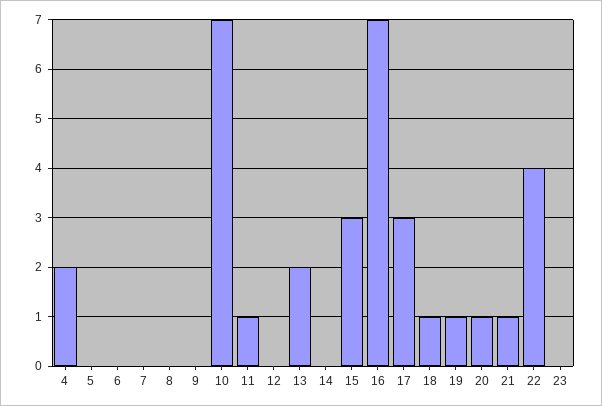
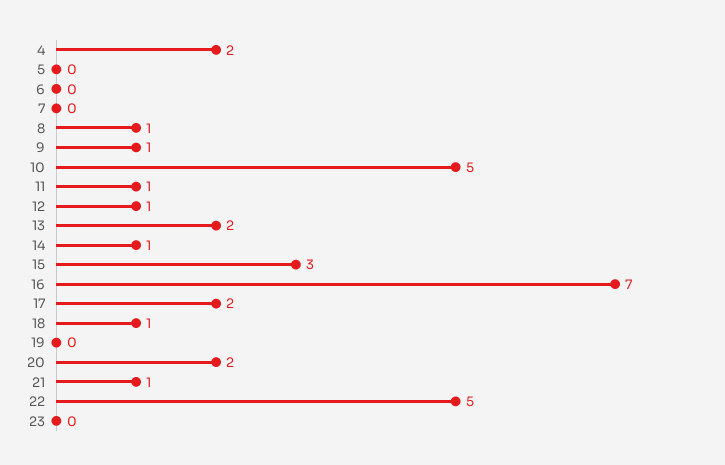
8: 0 -> 1
9: 0 -> 1
10: 7 -> 5
12: 0 -> 1
14: 0 -> 1
17: 3 -> 2
19: 1 -> 0
20: 1 -> 2
22: 4 -> 5

